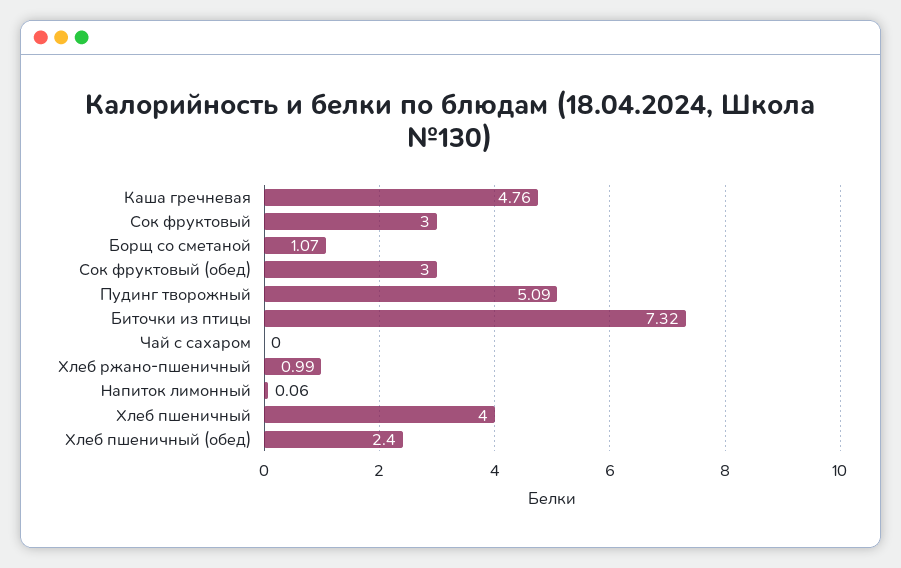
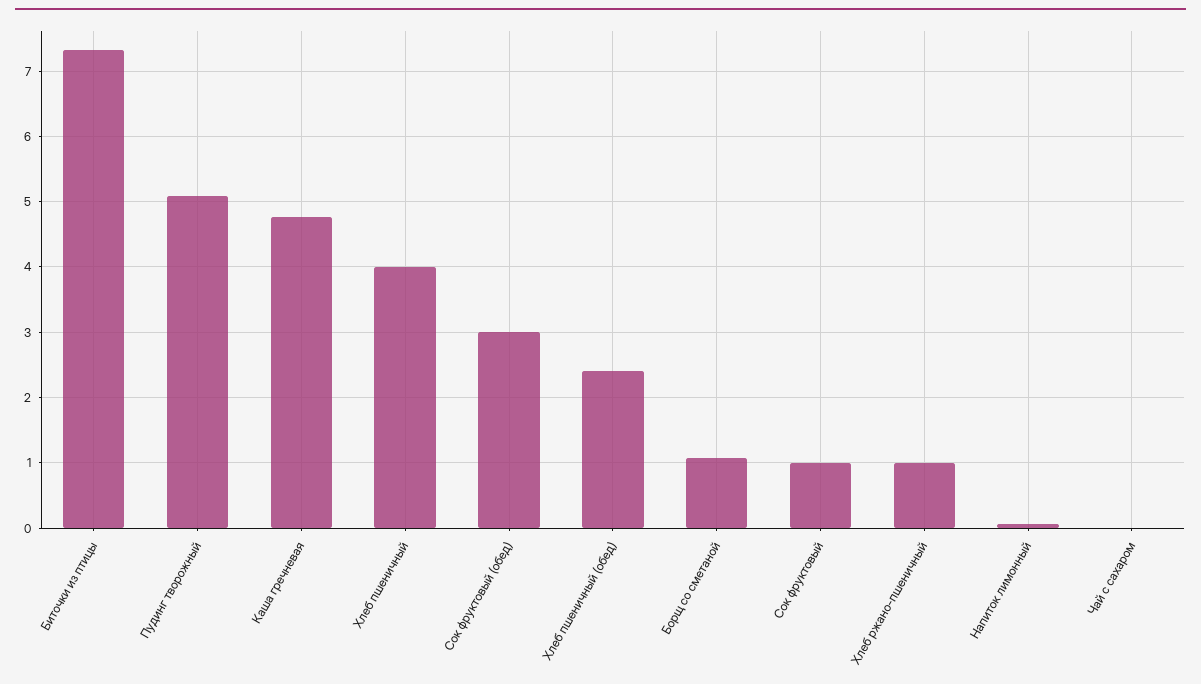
Сок фруктовый: 3 -> 1

